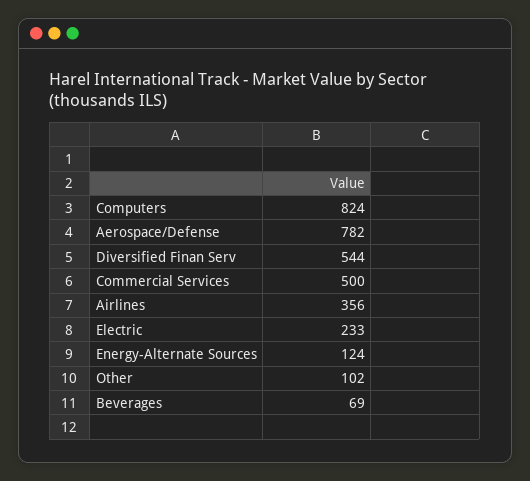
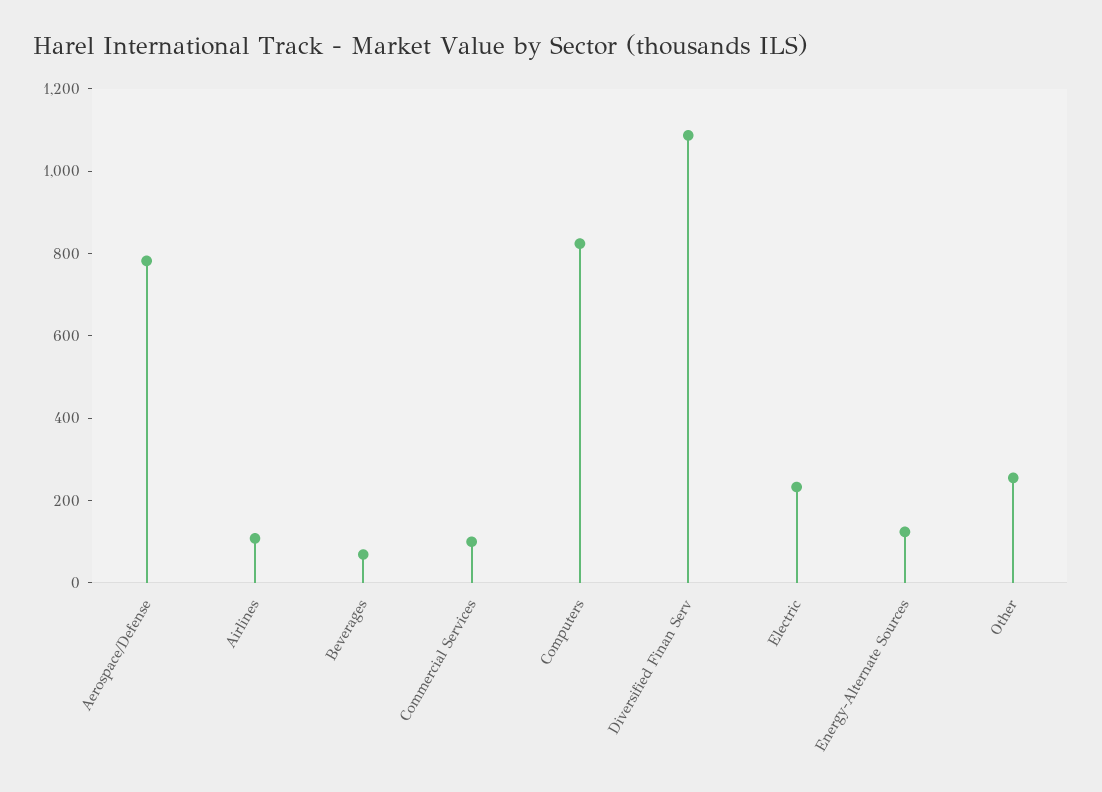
Diversified Finan Serv: 544 -> 1100
Commercial Services: 500 -> 100
Airlines: 356 -> 100
Other: 102 -> 250

